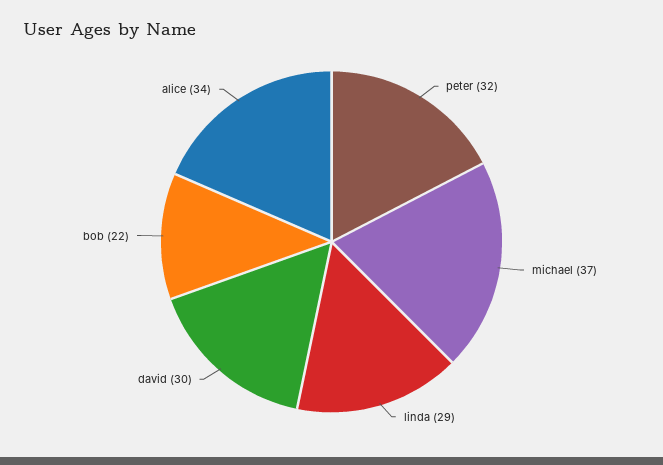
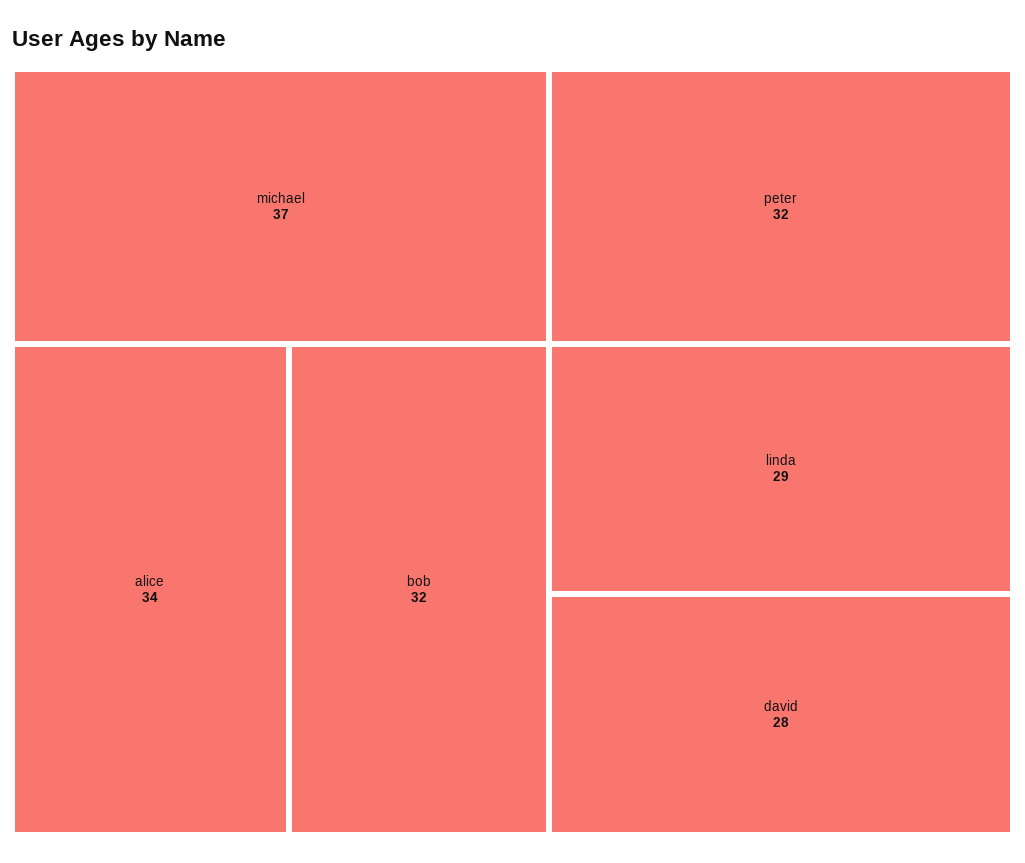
david: 30 -> 28
bob: 22 -> 32

